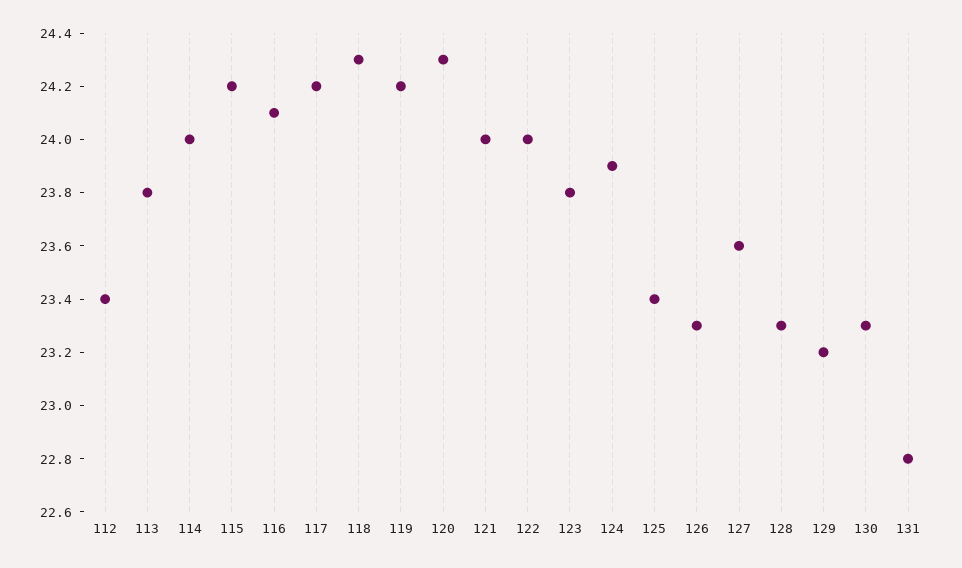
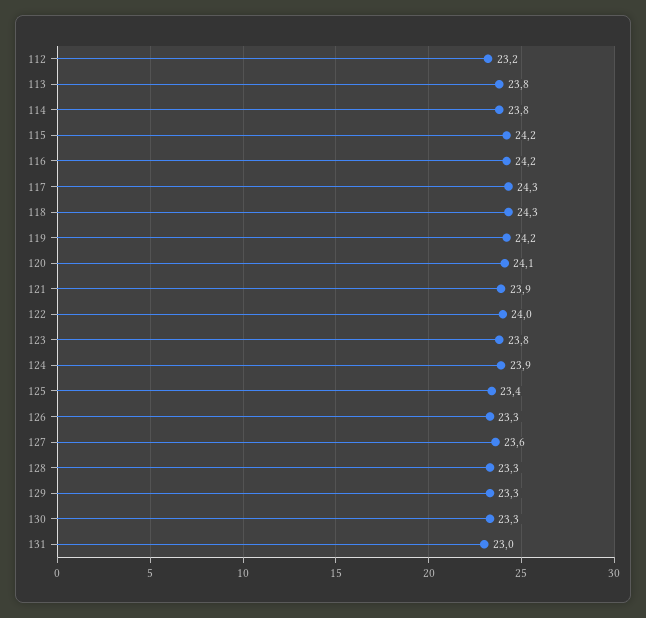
112: 23.4 -> 23.2
114: 24 -> 23.8
116: 24.1 -> 24.2
117: 24.2 -> 24.3
120: 24.3 -> 24.1
121: 24 -> 23.9
129: 23.2 -> 23.3
131: 22.8 -> 23

